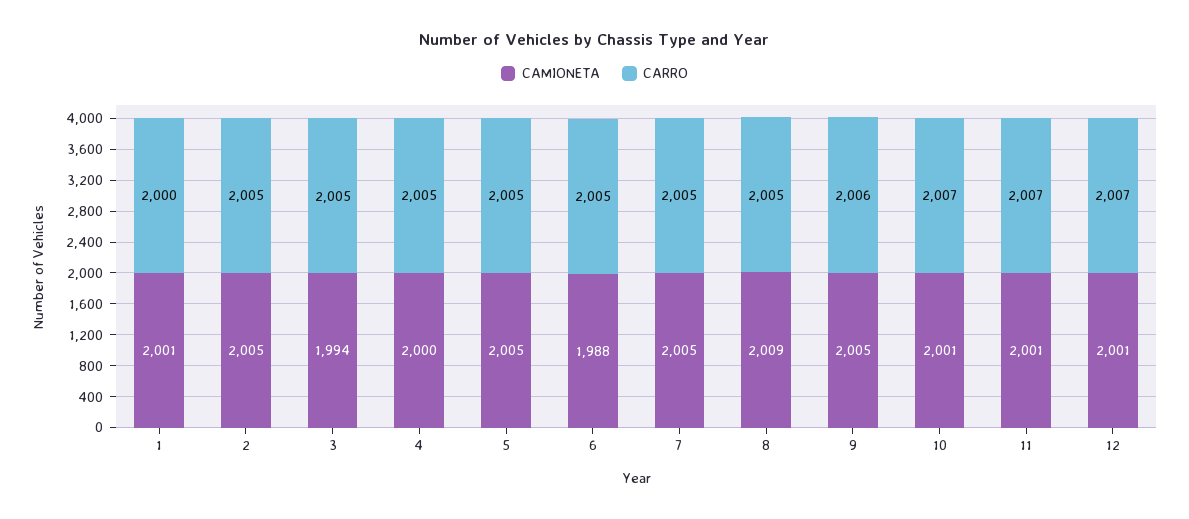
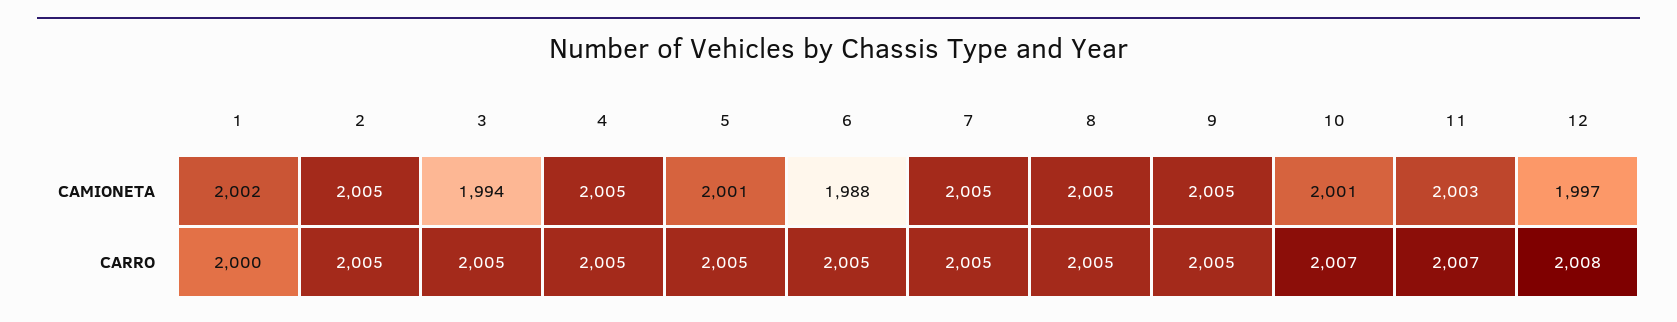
CAMIONETA, 1: 2001 -> 2002
CAMIONETA, 4: 2000 -> 2005
CAMIONETA, 5: 2005 -> 2001
CAMIONETA, 8: 2009 -> 2005
CARRO, 9: 2006 -> 2005
CAMIONETA, 11: 2001 -> 2003
CAMIONETA, 12: 2001 -> 1997
CARRO, 12: 2007 -> 2008

